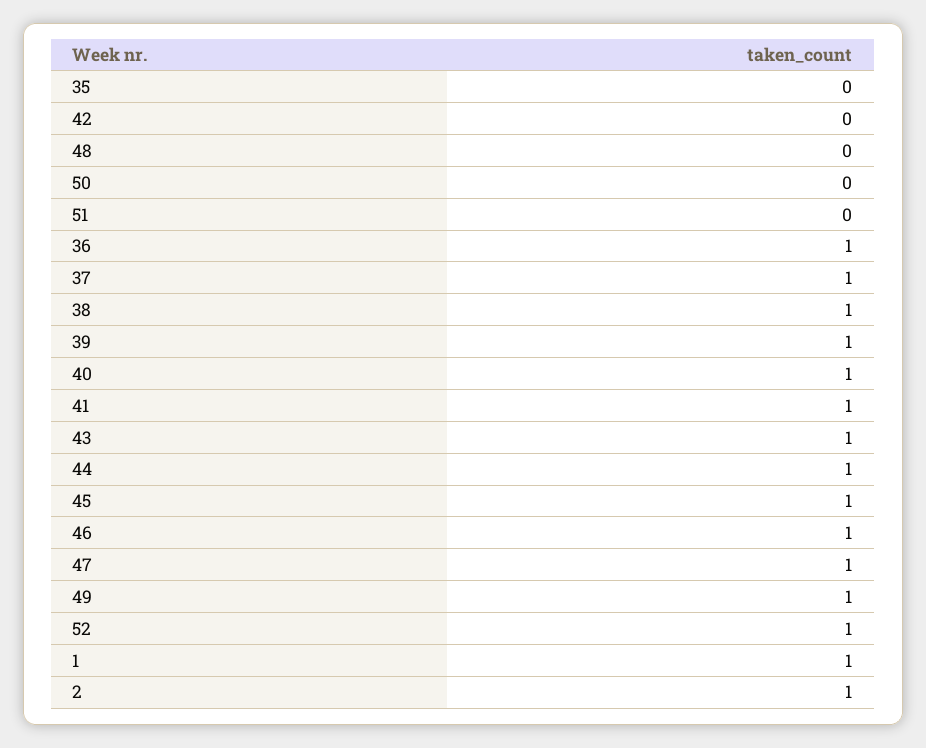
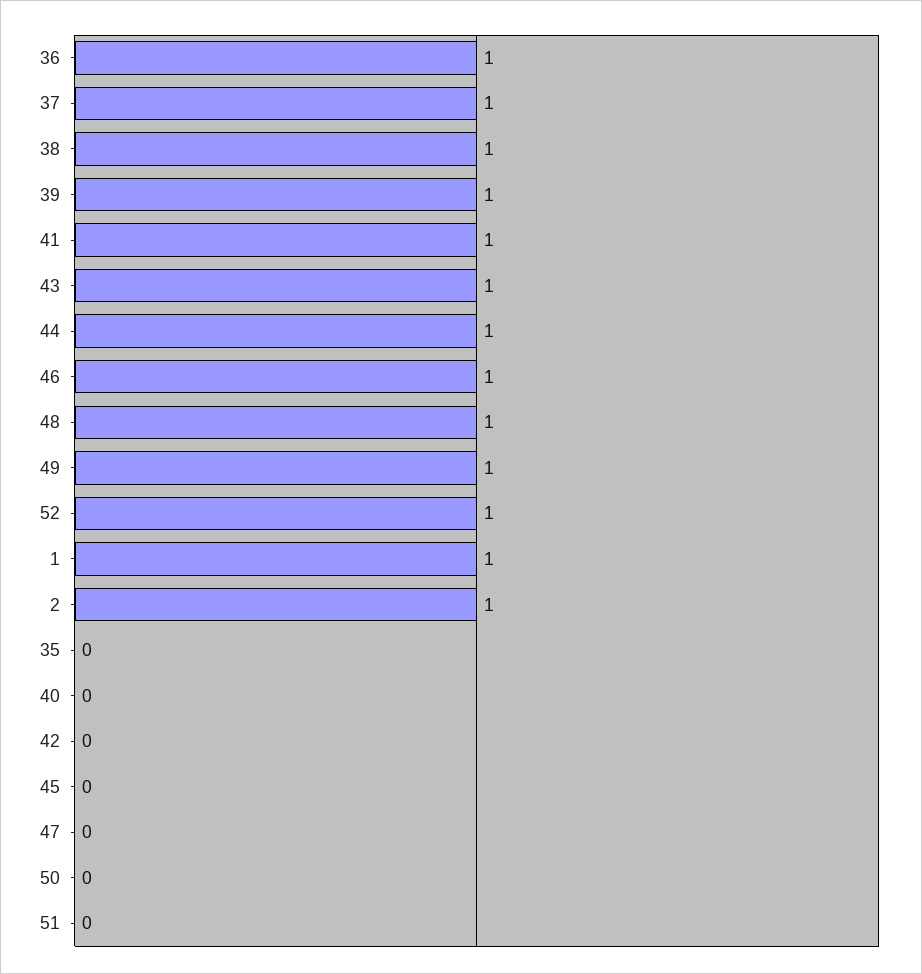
48: 0 -> 1
40: 1 -> 0
45: 1 -> 0
47: 1 -> 0

